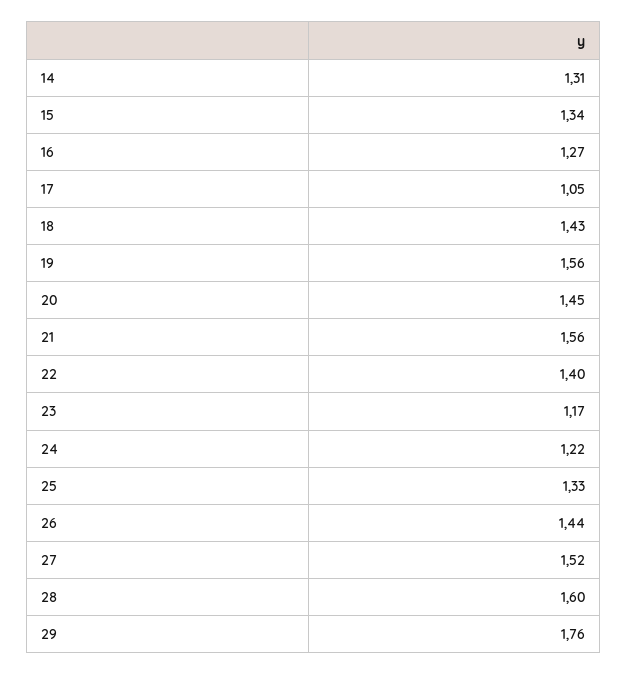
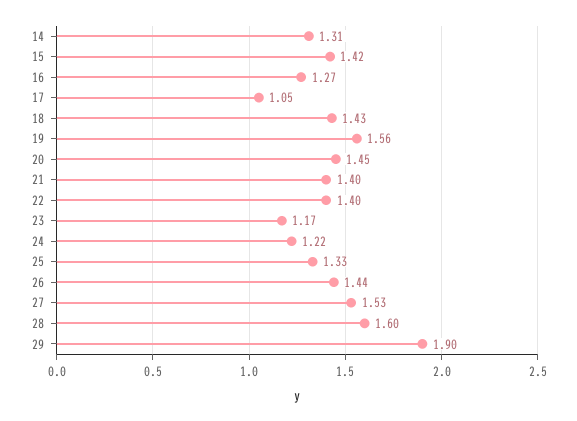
15: 1.34 -> 1.42
21: 1.56 -> 1.4
27: 1.52 -> 1.53
29: 1.76 -> 1.9

